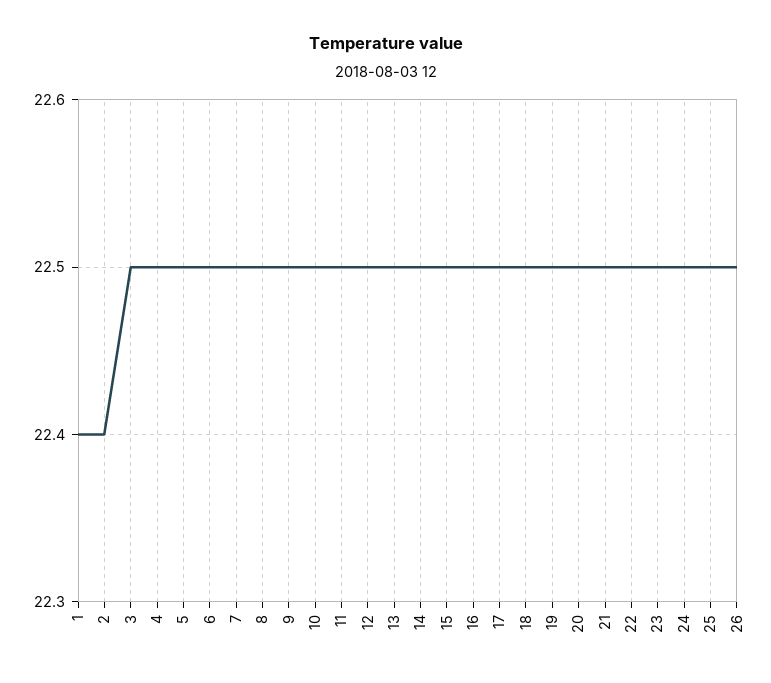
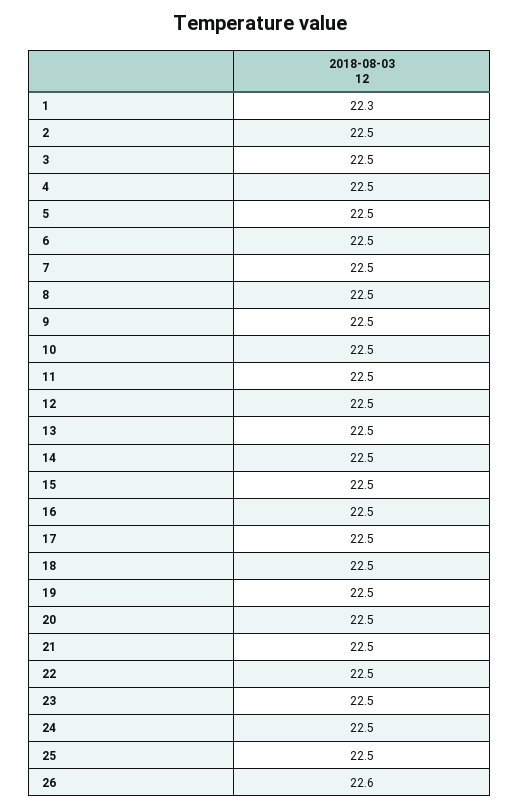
1: 22.4 -> 22.3
2: 22.4 -> 22.5
26: 22.5 -> 22.6

